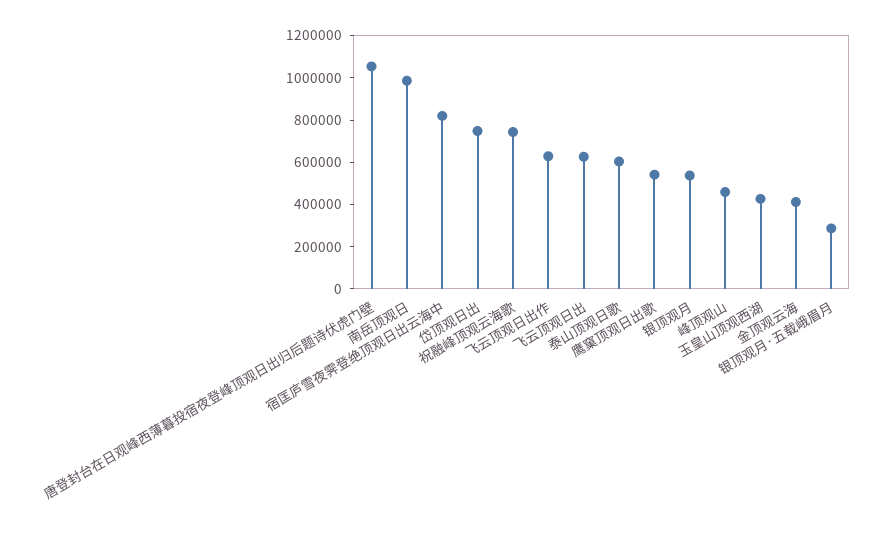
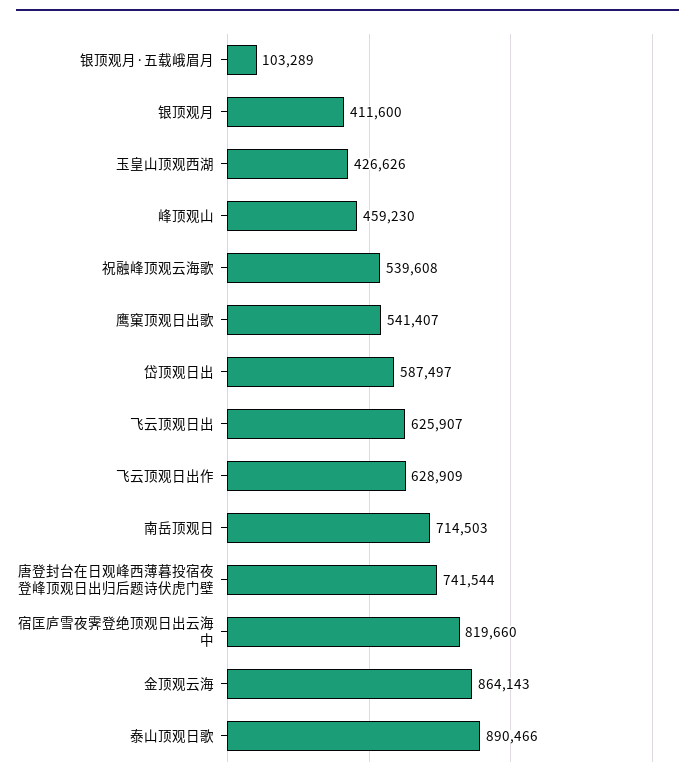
唐登封台在日观峰西薄暮投宿夜登峰顶观日出归后题诗伏虎门壁: 1050000 -> 741544
南岳顶观日: 1000000 -> 714503
岱顶观日出: 750000 -> 587497
祝融峰顶观云海歌: 750000 -> 539608
泰山顶观日歌: 600000 -> 890466
银顶观月: 550000 -> 411600
金顶观云海: 400000 -> 864143
银顶观月·五载峨眉月: 300000 -> 103289

